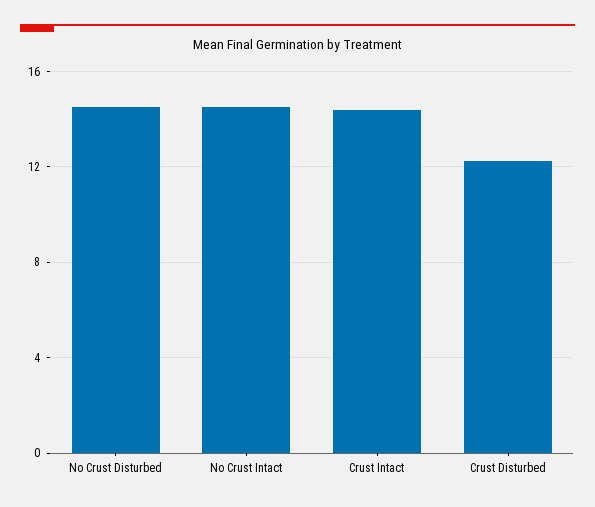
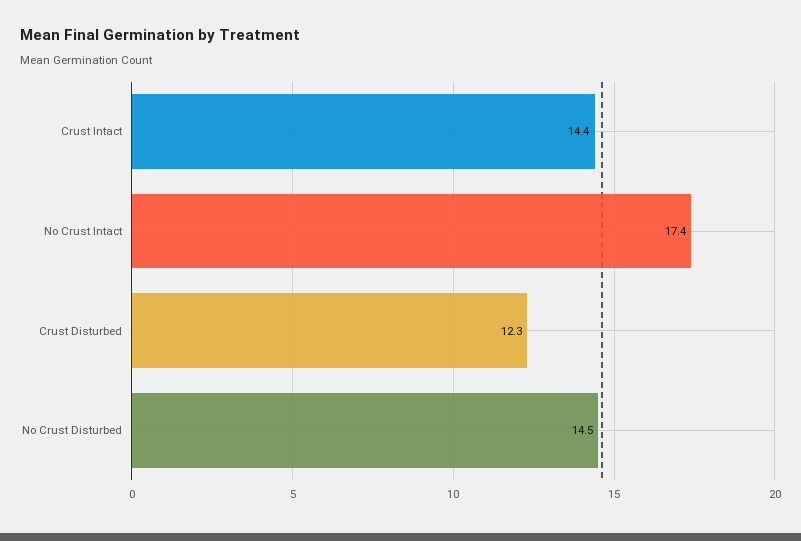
No Crust Intact: 14.5 -> 17.4

